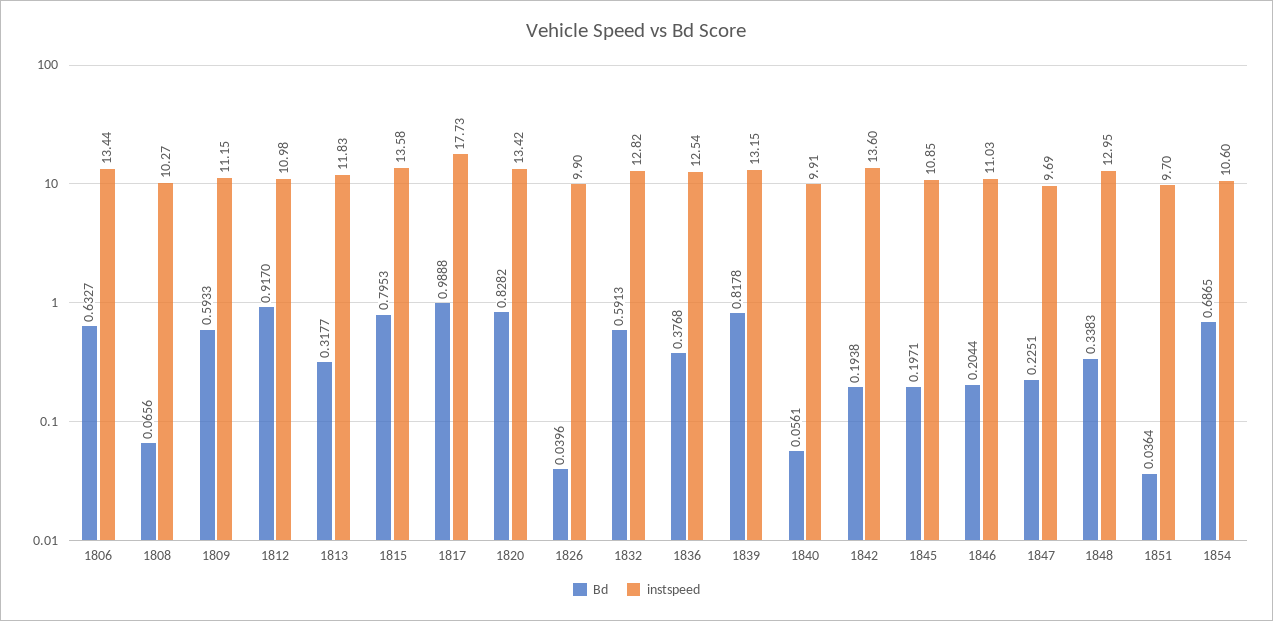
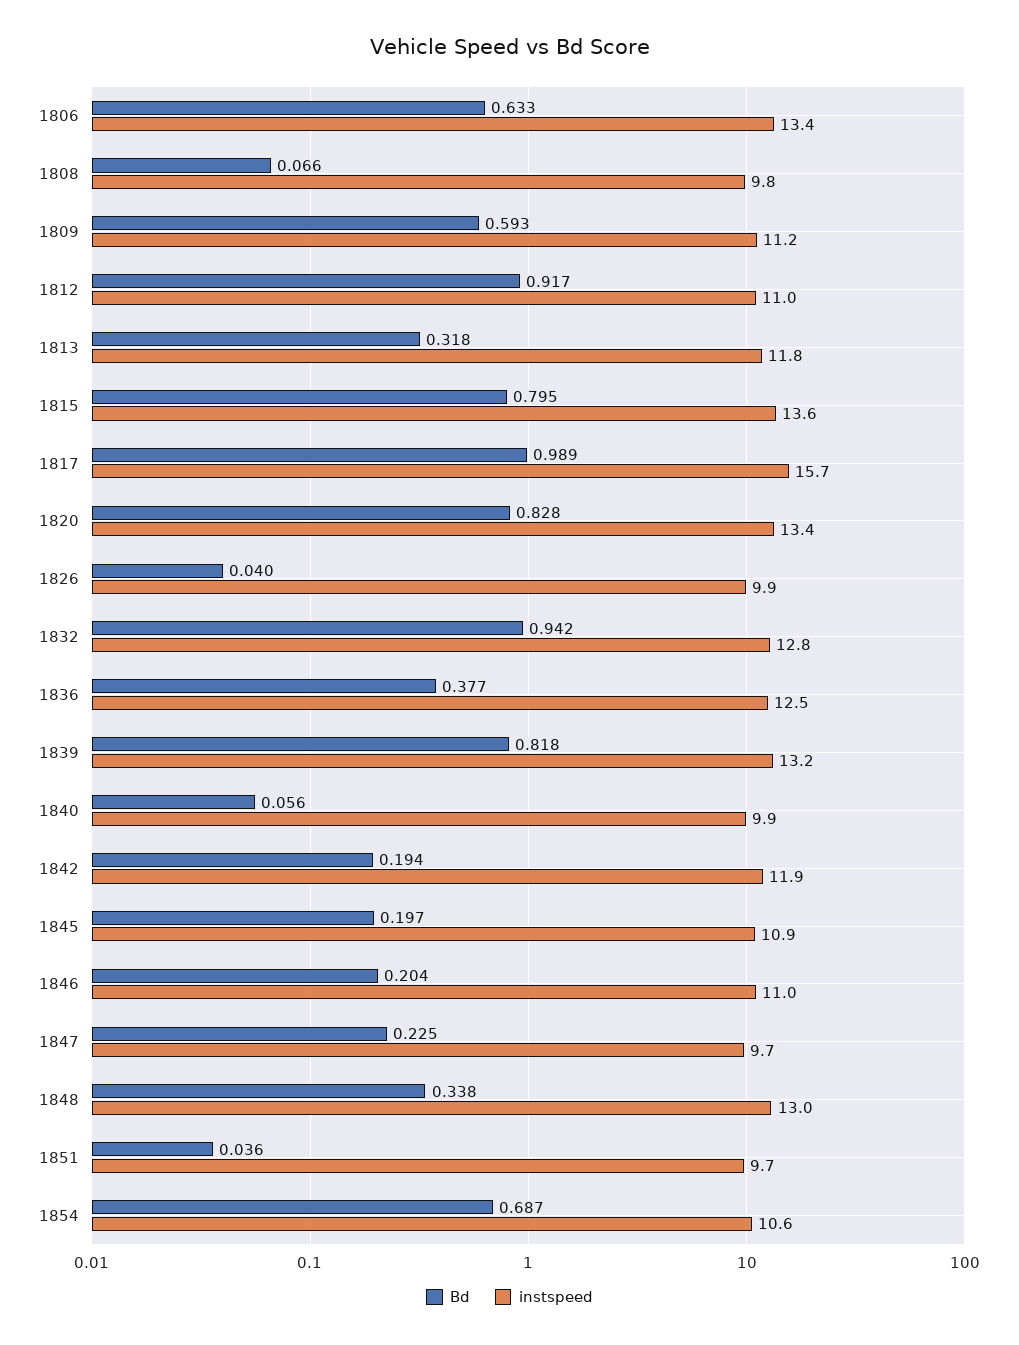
instspeed, 1808: 10.27 -> 9.8
instspeed, 1817: 17.73 -> 15.7
Bd, 1832: 0.5913 -> 0.942
instspeed, 1842: 13.6 -> 11.9

